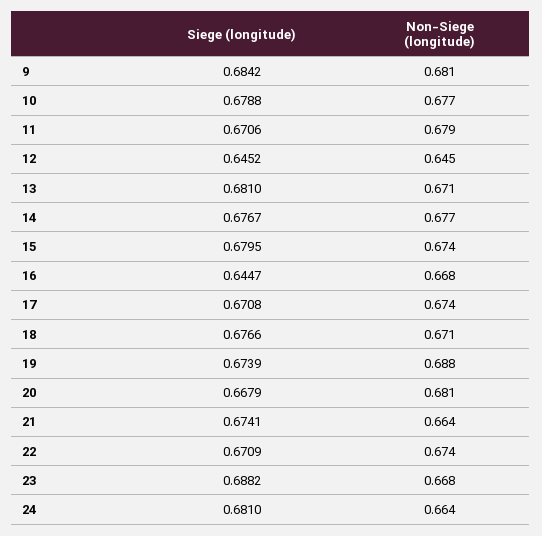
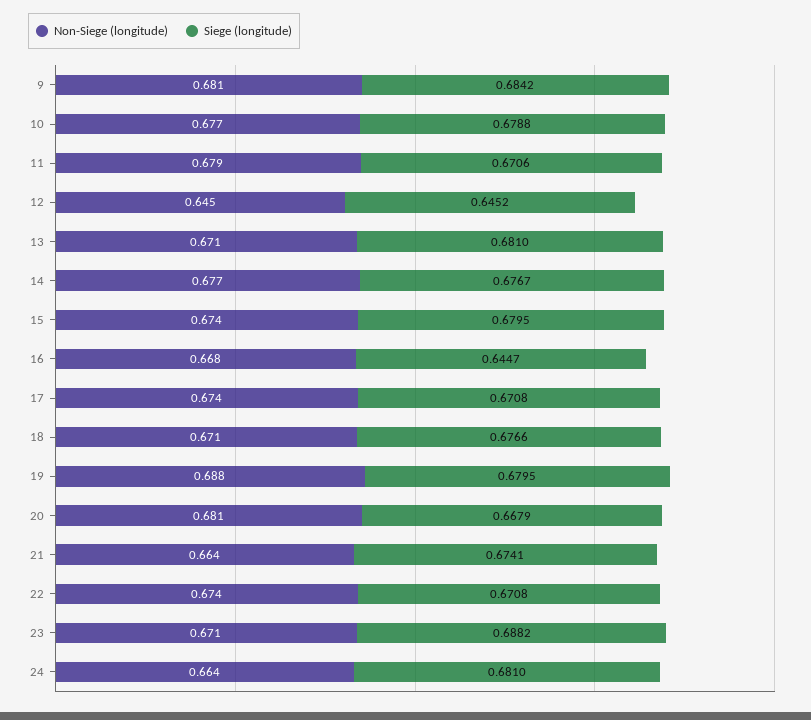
Siege (longitude), 19: 0.6739 -> 0.6795
Siege (longitude), 22: 0.6709 -> 0.6708
Non-Siege (longitude), 23: 0.668 -> 0.671

